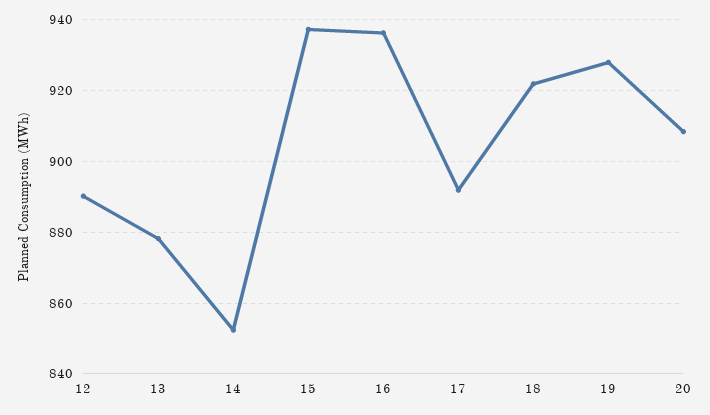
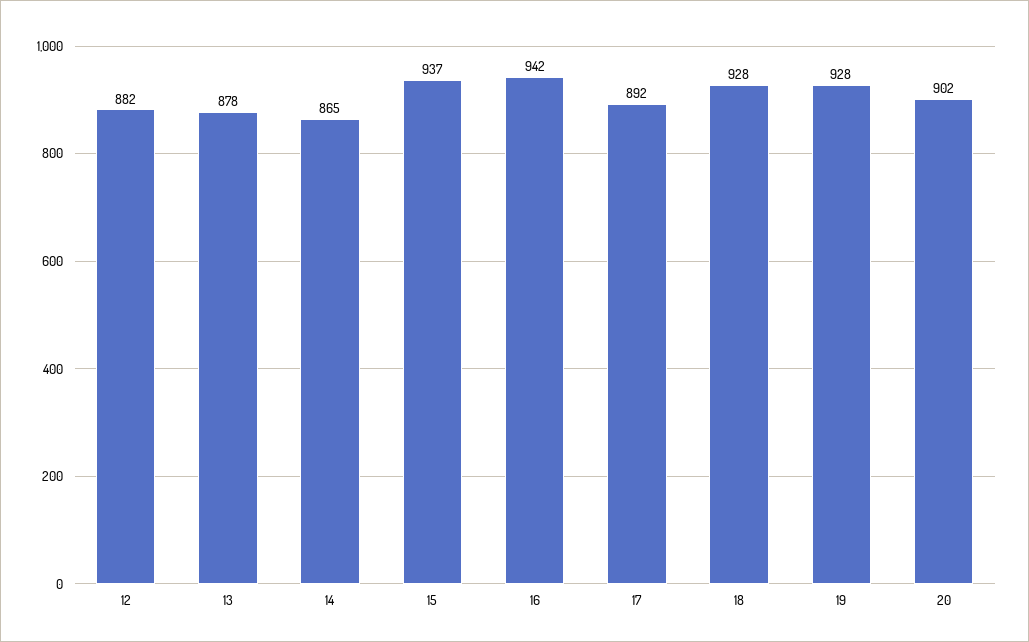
12: 890 -> 882
14: 852 -> 865
16: 936 -> 942
18: 922 -> 928
20: 908 -> 902

